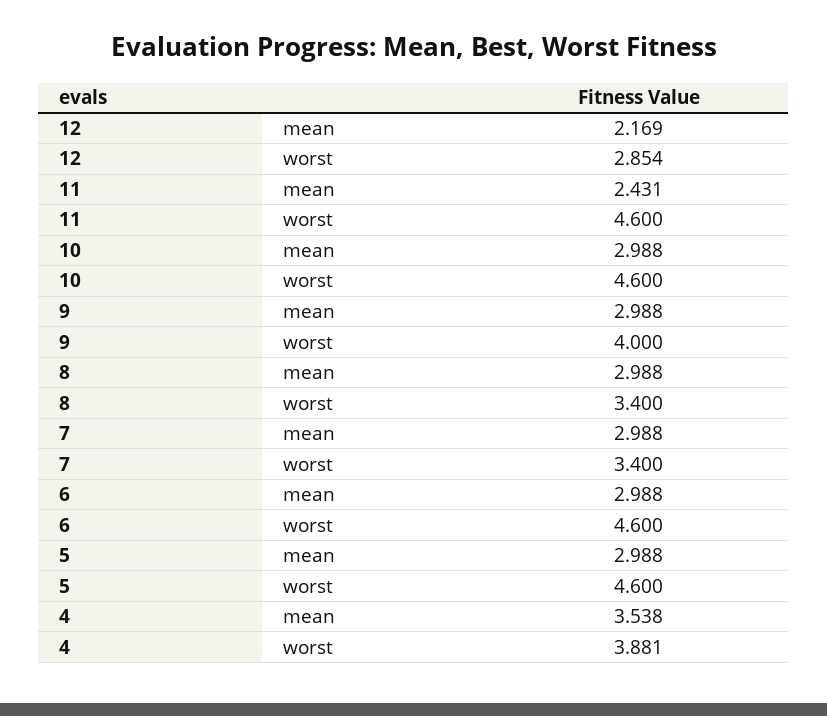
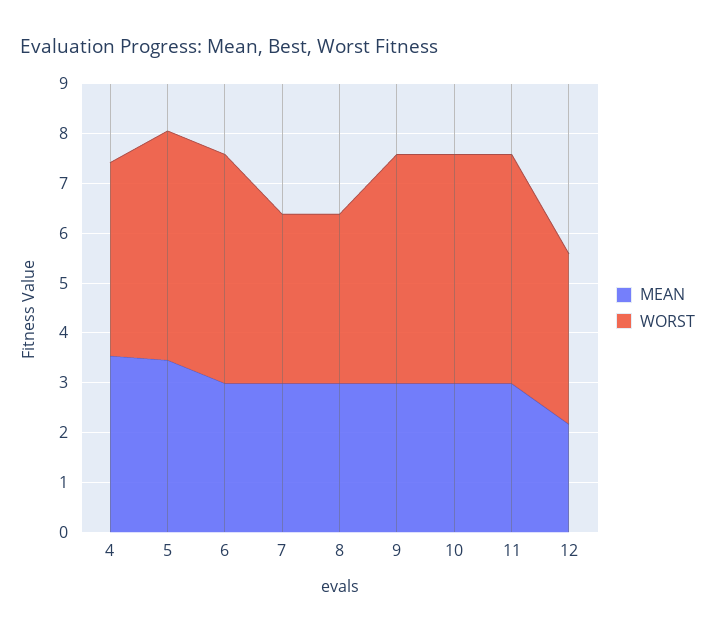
worst, 12: 2.854 -> 3.4
mean, 11: 2.431 -> 3
worst, 9: 4 -> 4.6
mean, 5: 2.988 -> 3.4

